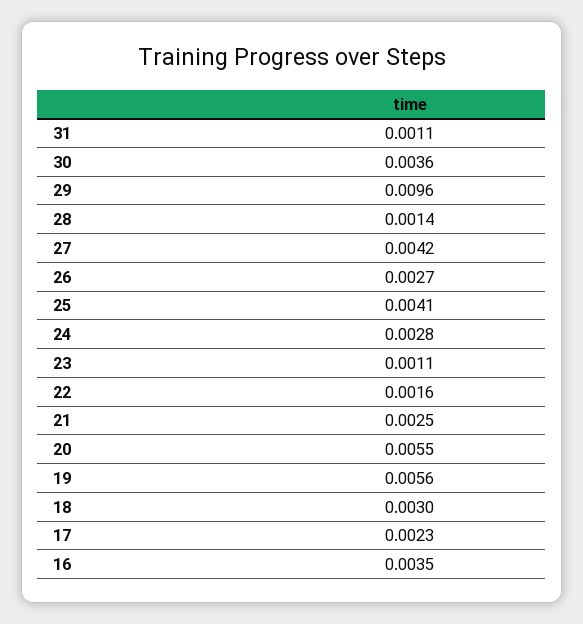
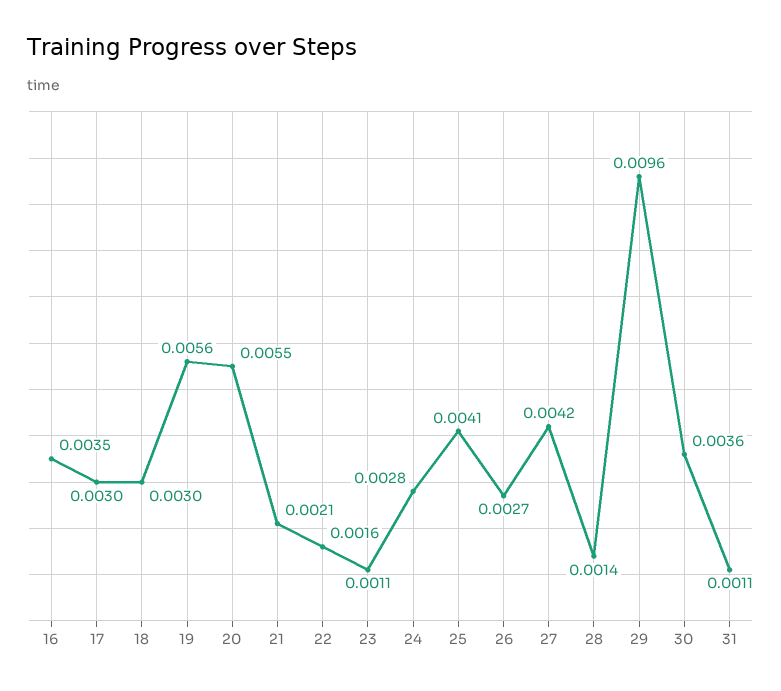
21: 0.0025 -> 0.0021
17: 0.0023 -> 0.003

